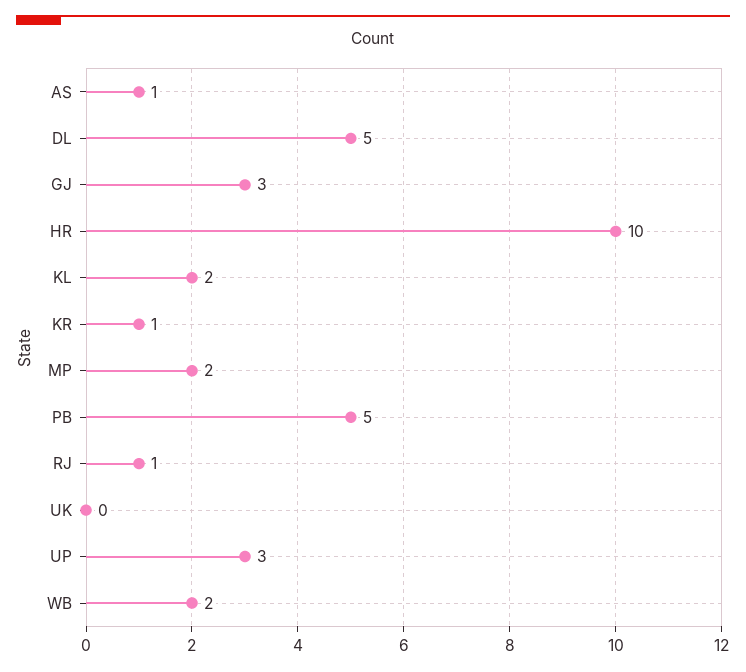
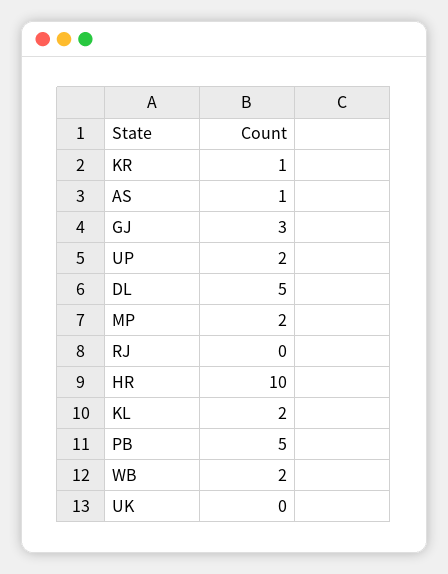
RJ: 1 -> 0
UP: 3 -> 2

